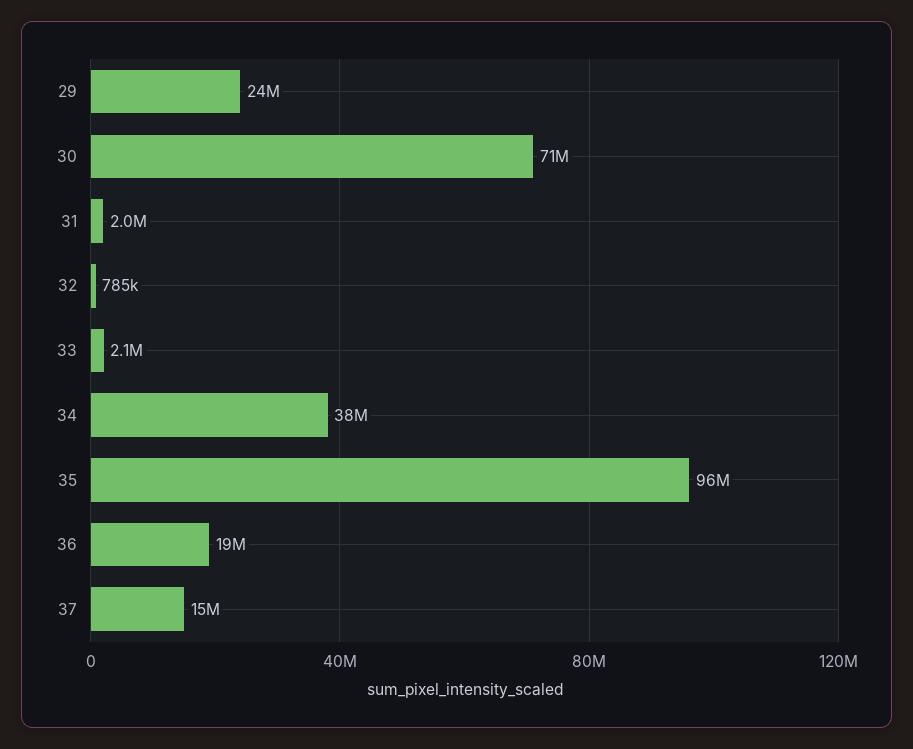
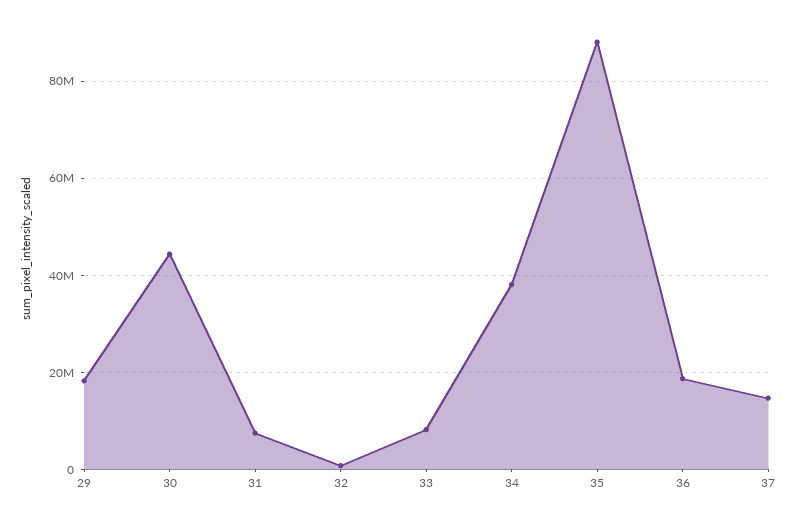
29: 24000000 -> 18000000
30: 71000000 -> 44000000
31: 2000000 -> 8000000
33: 2100000 -> 8000000
35: 96000000 -> 88000000

